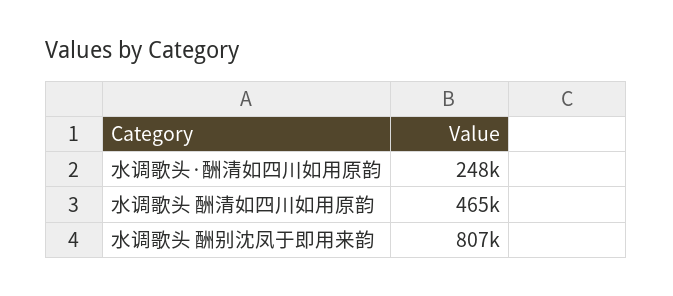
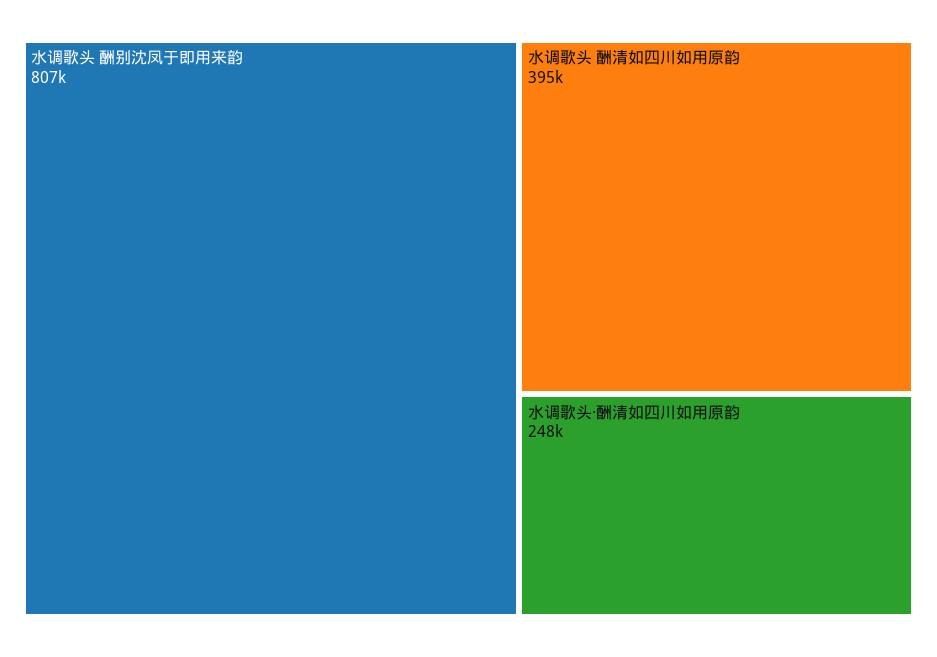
水调歌头 酬清如四川如用原韵: 465000 -> 395000

